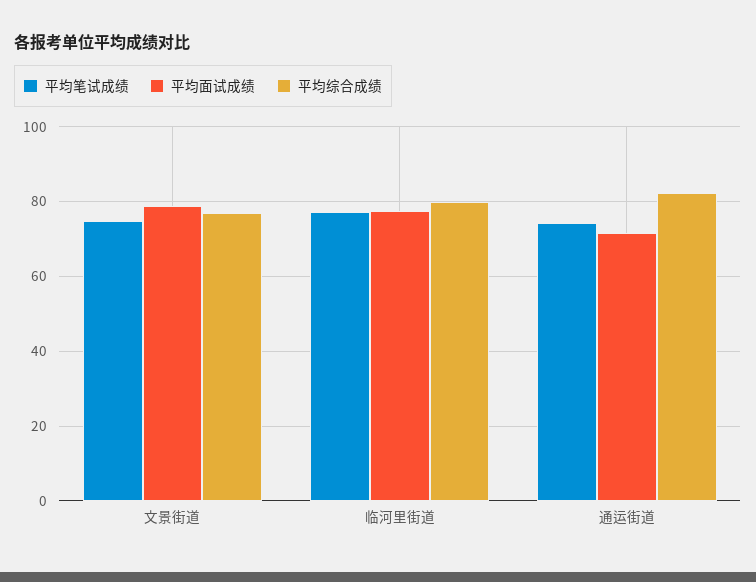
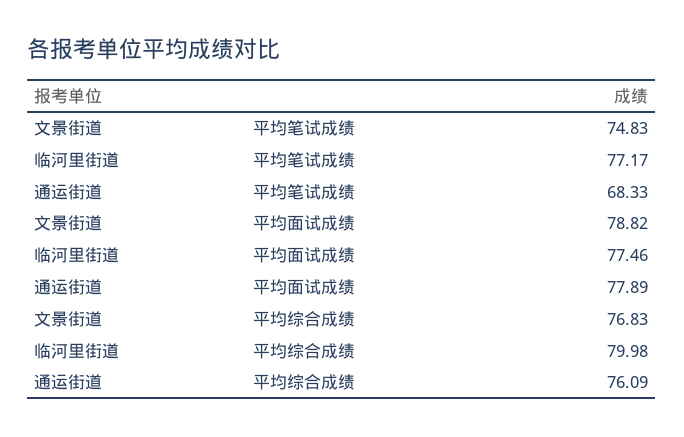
平均笔试成绩, 通运街道: 74 -> 68.33
平均面试成绩, 通运街道: 72 -> 77.89
平均综合成绩, 通运街道: 82 -> 76.09

